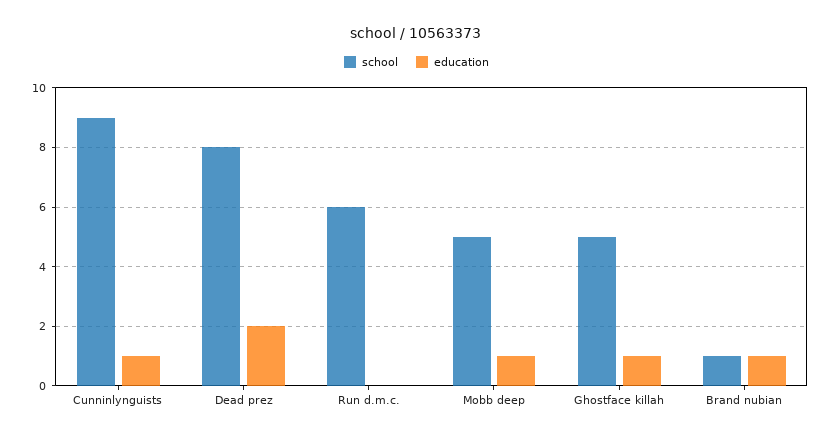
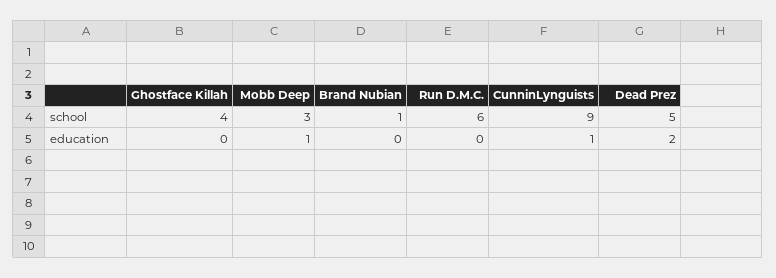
school, Dead prez: 8 -> 5
school, Mobb deep: 5 -> 3
school, Ghostface killah: 5 -> 4
education, Ghostface killah: 1 -> 0
education, Brand nubian: 1 -> 0

